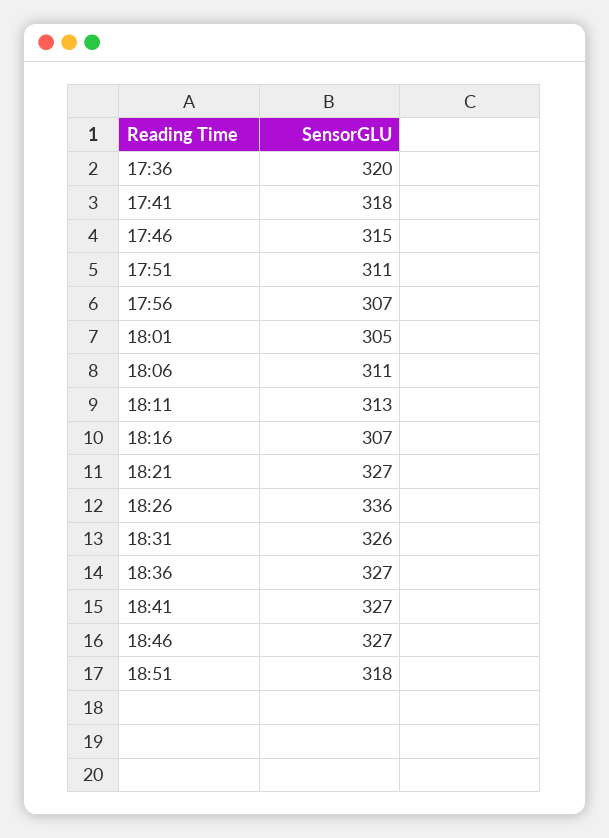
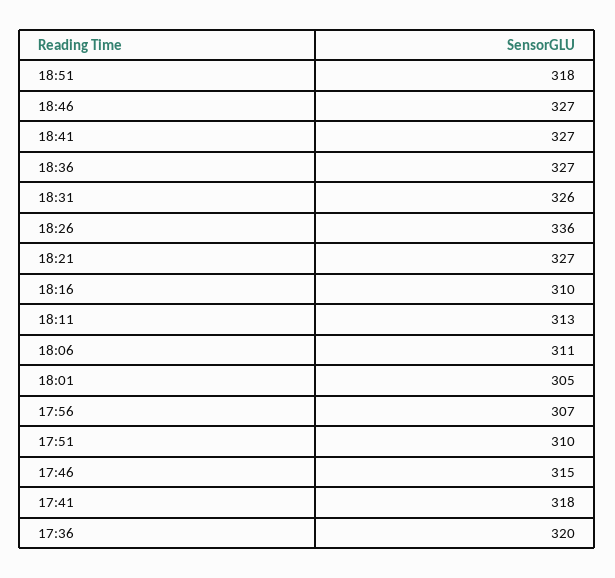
17:51: 311 -> 310
18:16: 307 -> 310

